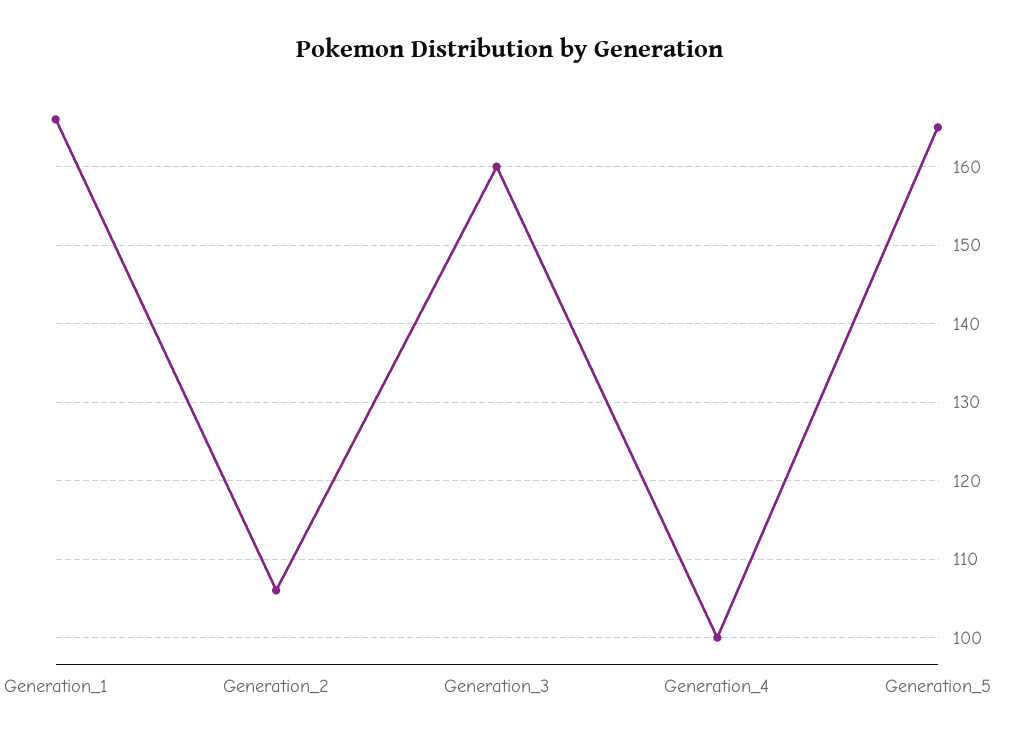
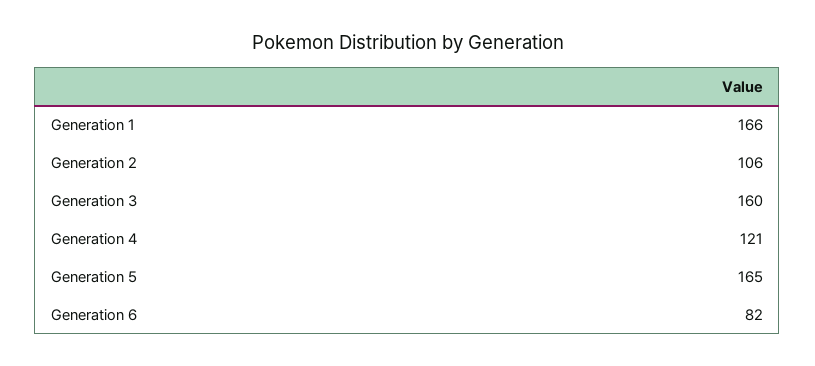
Generation_4: 100 -> 121
Generation 6: none -> 82

